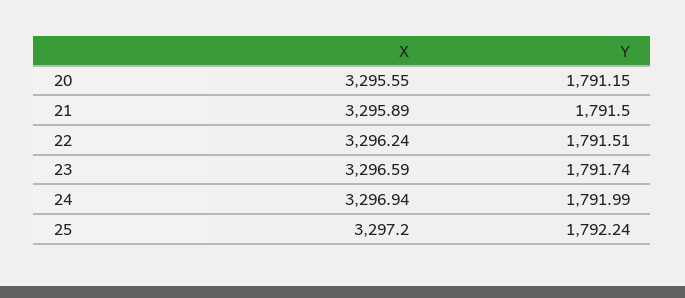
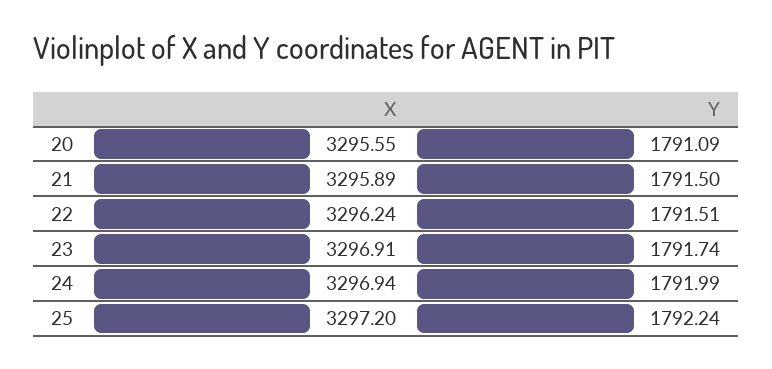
Y, 20: 1791.15 -> 1791.09
X, 23: 3296.59 -> 3296.91

